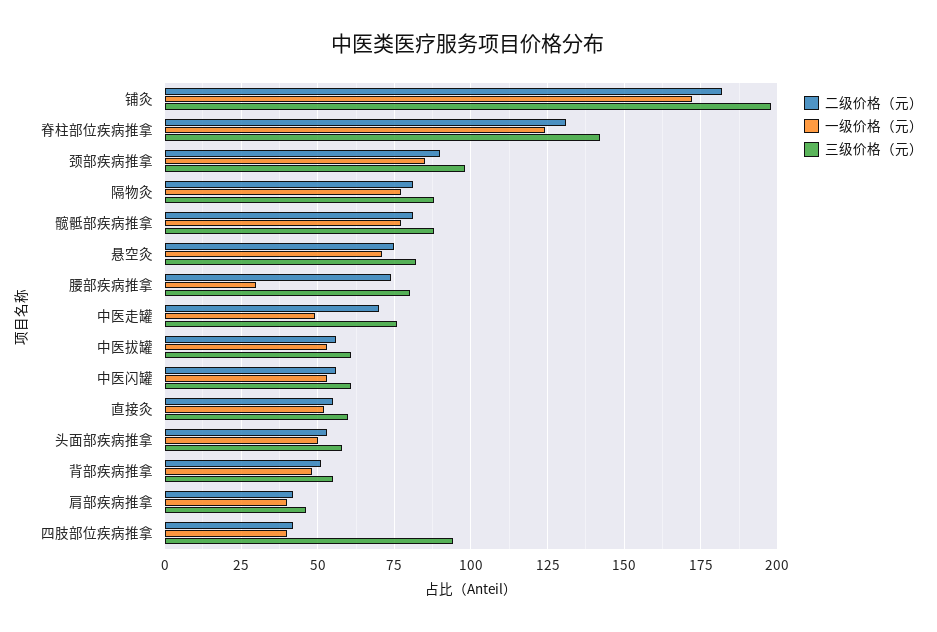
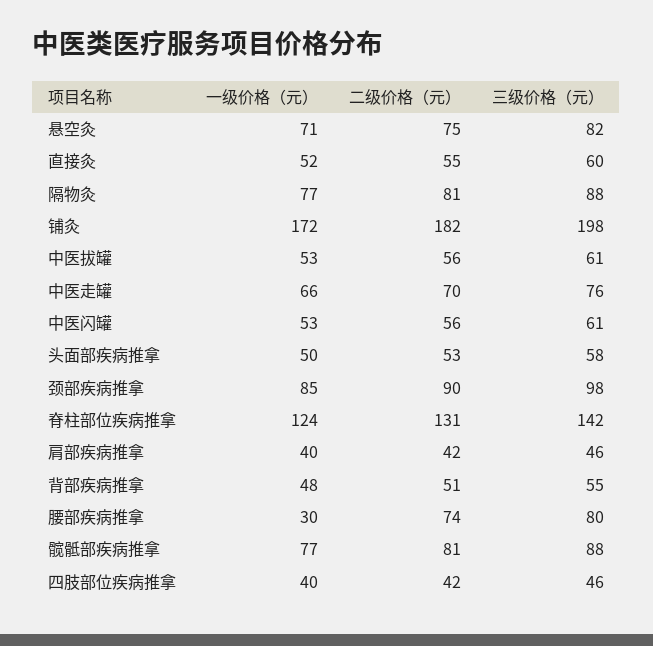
一级价格（元）, 中医走罐: 50 -> 66
三级价格（元）, 四肢部位疾病推拿: 95 -> 46

